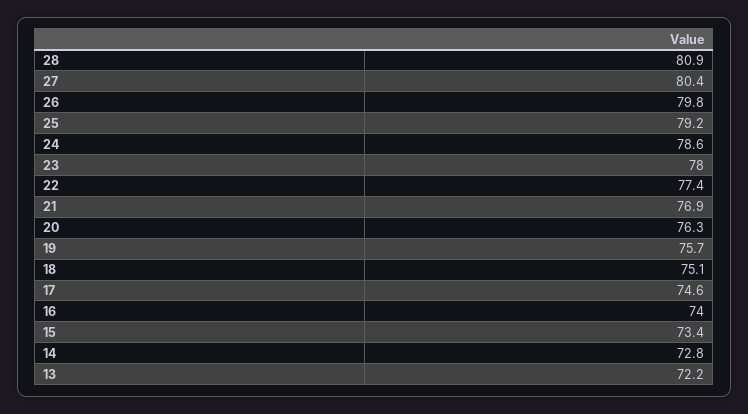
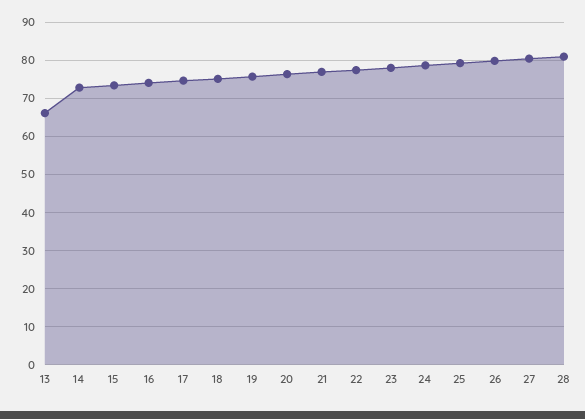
13: 72.2 -> 66

